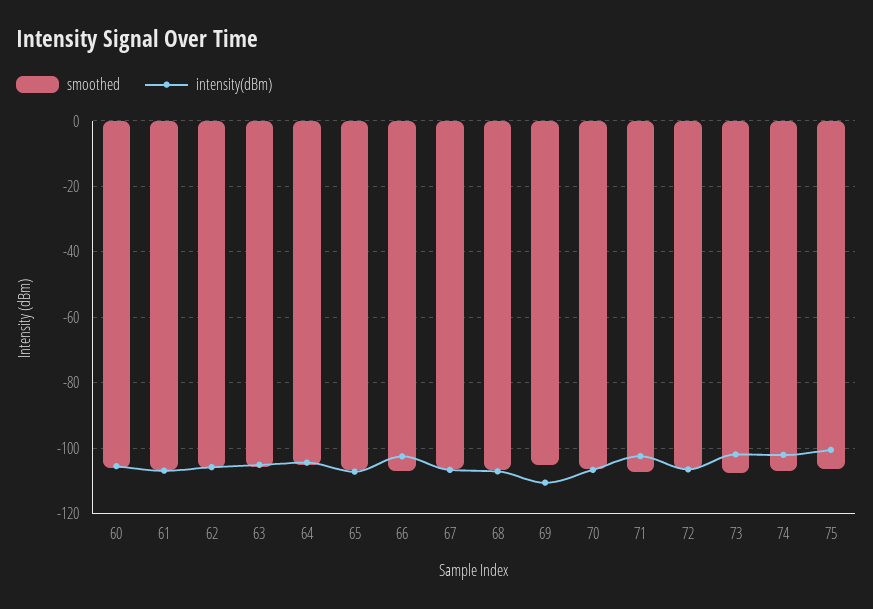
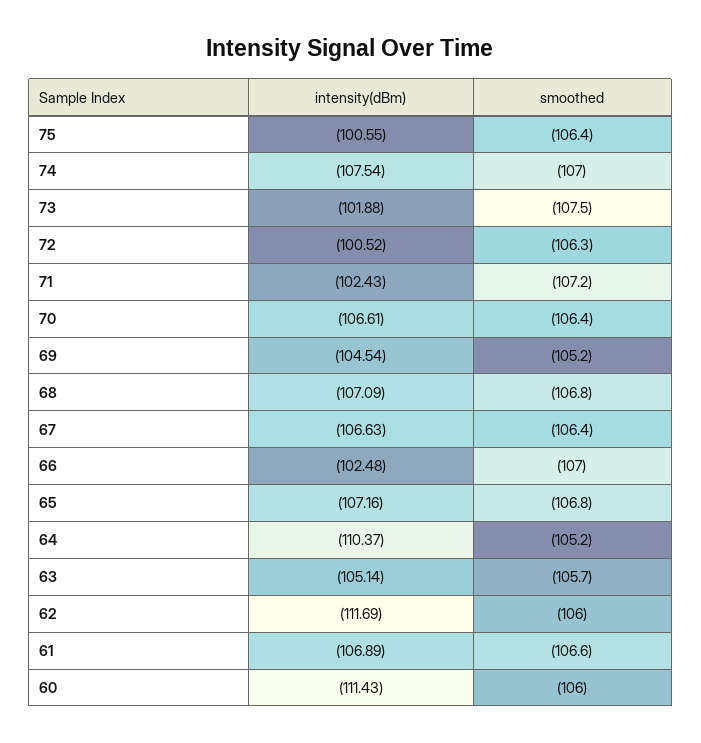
intensity(dBm), 60: -106 -> -111.43
intensity(dBm), 62: -106 -> -111.69
intensity(dBm), 64: -104 -> -110.37
intensity(dBm), 69: -110 -> -104.54
intensity(dBm), 72: -106 -> -100.52
intensity(dBm), 74: -102 -> -107.54

